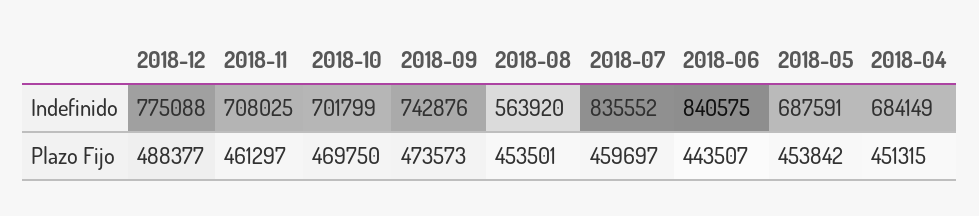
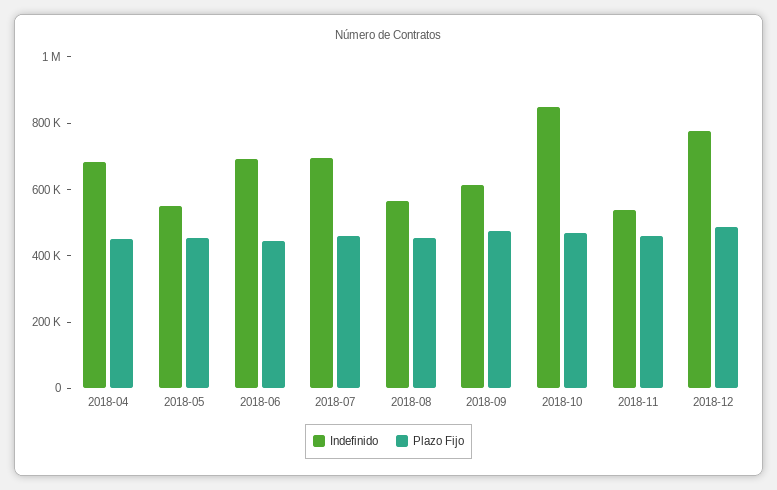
Indefinido, 2018-11: 708025 -> 550000
Indefinido, 2018-10: 701799 -> 850000
Indefinido, 2018-09: 742876 -> 600000
Indefinido, 2018-07: 835552 -> 700000
Indefinido, 2018-06: 840575 -> 700000
Indefinido, 2018-05: 687591 -> 550000

